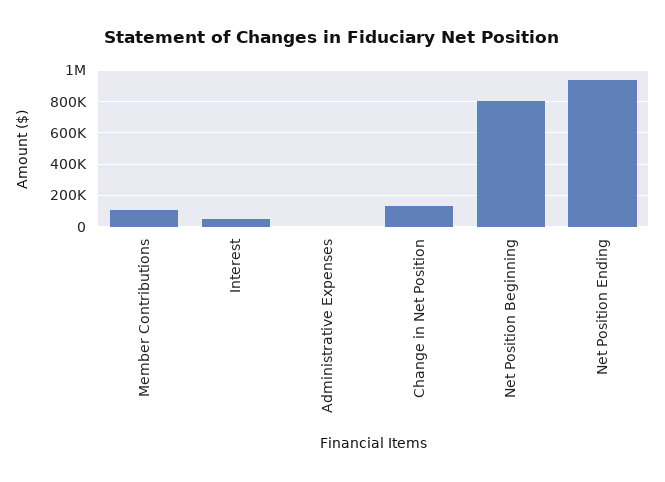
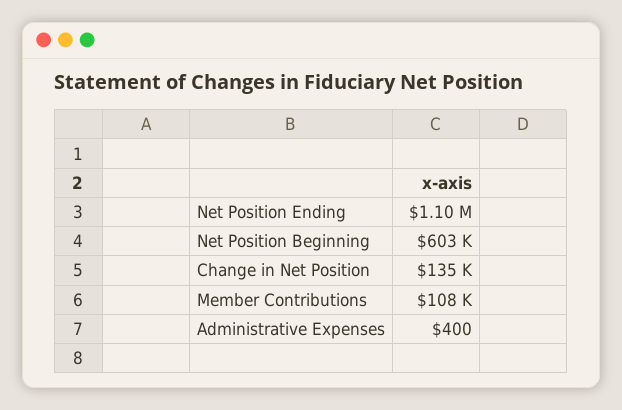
Interest: 50000 -> none
Net Position Beginning: 800000 -> 603000
Net Position Ending: 950000 -> 1100000

